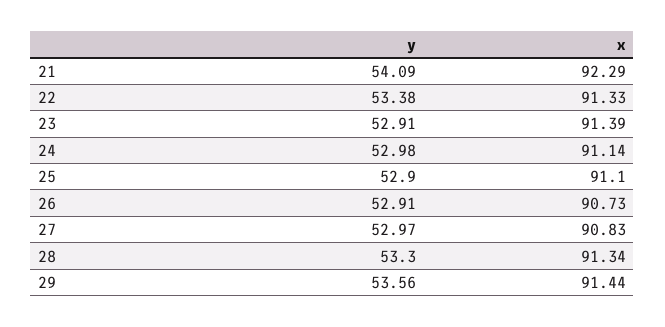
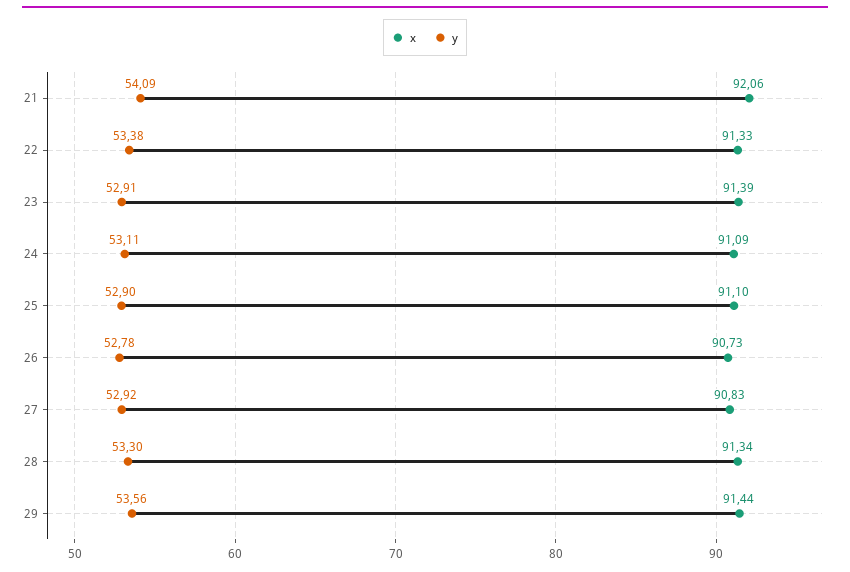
x, 21: 92.29 -> 92.06
y, 24: 52.98 -> 53.11
x, 24: 91.14 -> 91.09
y, 26: 52.91 -> 52.78
y, 27: 52.97 -> 52.92

